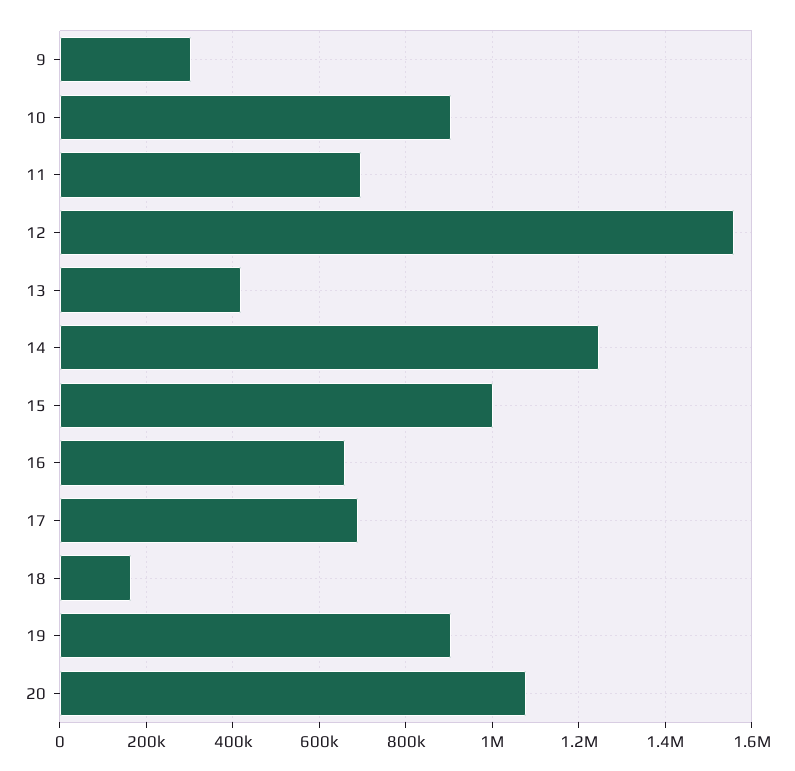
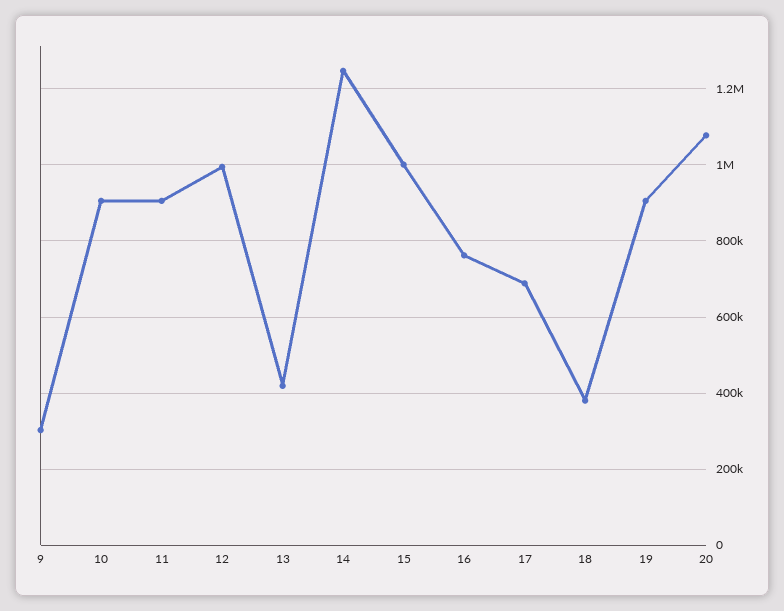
11: 700000 -> 900000
12: 1560000 -> 1000000
16: 660000 -> 760000
18: 160000 -> 380000

